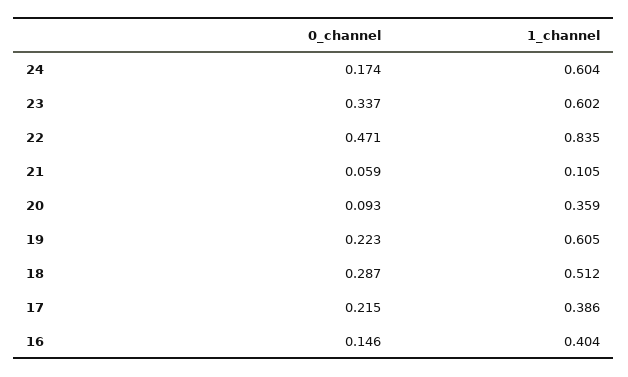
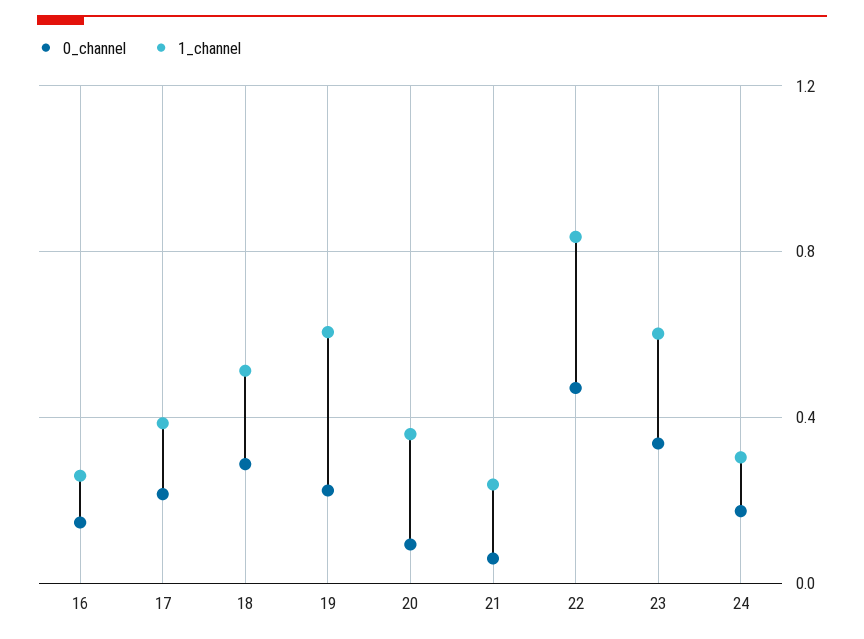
1_channel, 24: 0.604 -> 0.3
1_channel, 21: 0.105 -> 0.25
1_channel, 16: 0.404 -> 0.25

